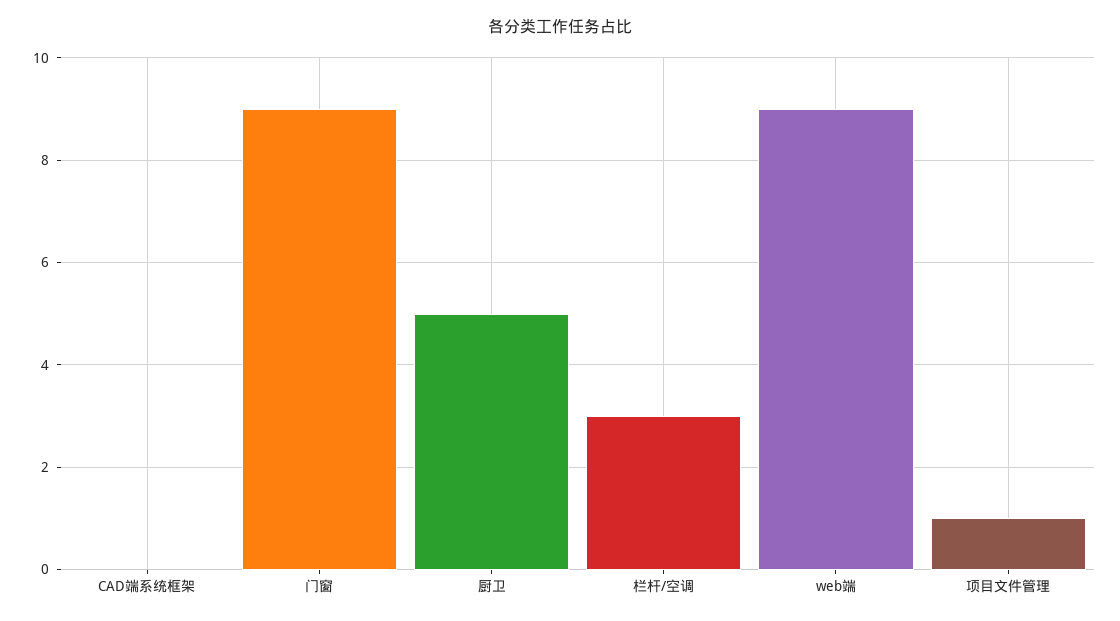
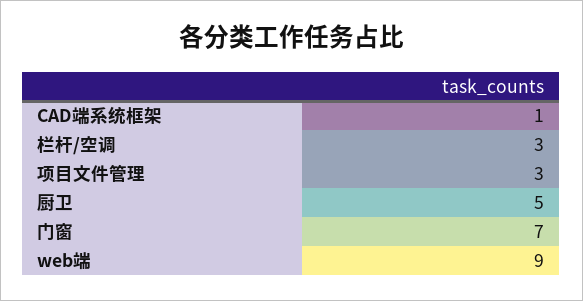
CAD端系统框架: 0 -> 1
门窗: 9 -> 7
项目文件管理: 1 -> 3

